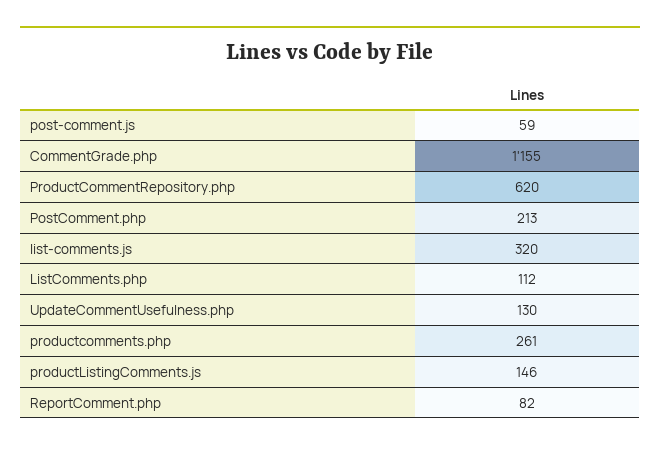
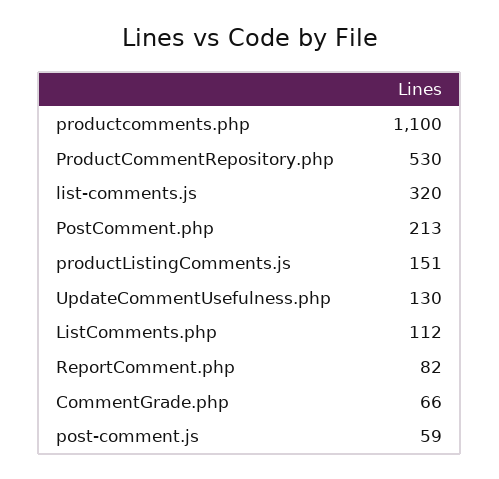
CommentGrade.php: 1155 -> 66
ProductCommentRepository.php: 620 -> 530
productcomments.php: 261 -> 1100
productListingComments.js: 146 -> 151

